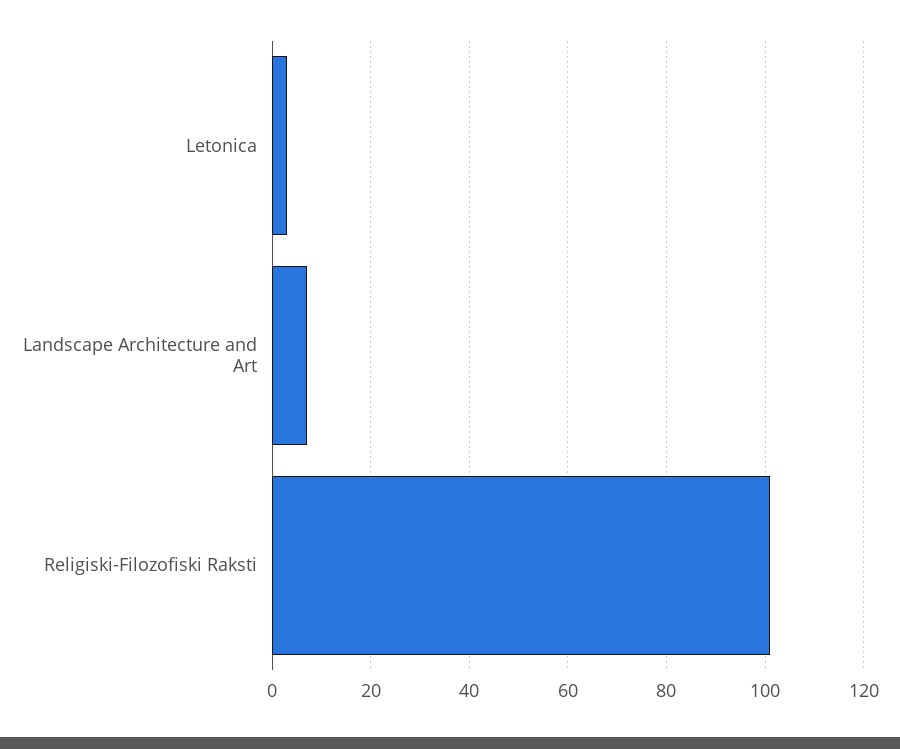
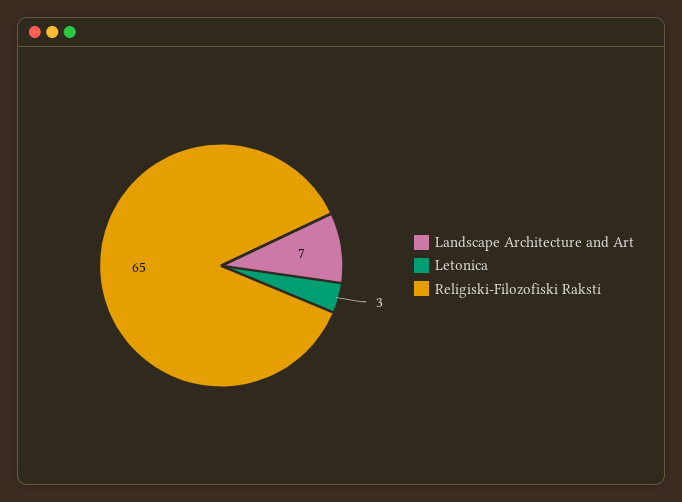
Religiski-Filozofiski Raksti: 100 -> 65

